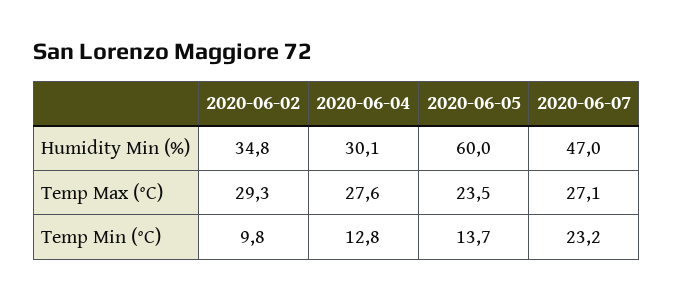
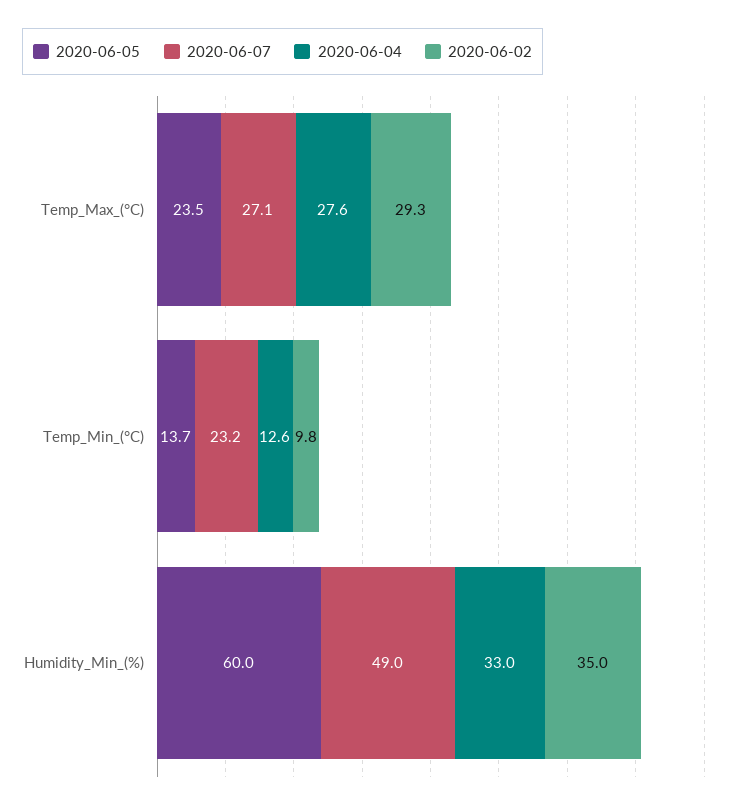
2020-06-02, Humidity Min (%): 34.8 -> 35
2020-06-04, Humidity Min (%): 30.1 -> 33
2020-06-07, Humidity Min (%): 47 -> 49
2020-06-04, Temp Min (°C): 12.8 -> 12.6

